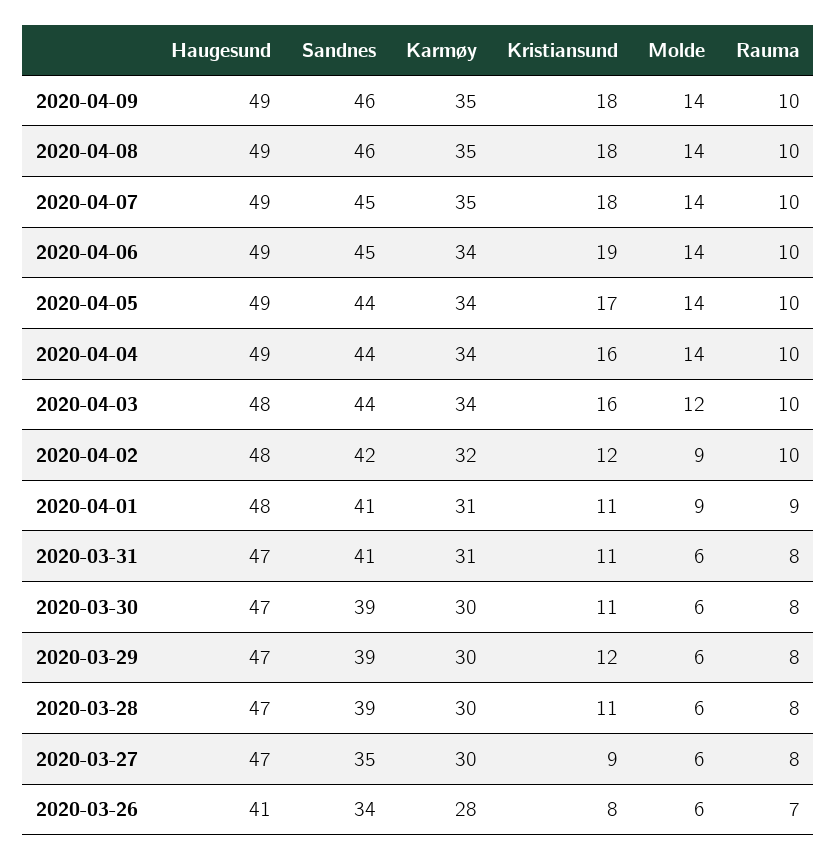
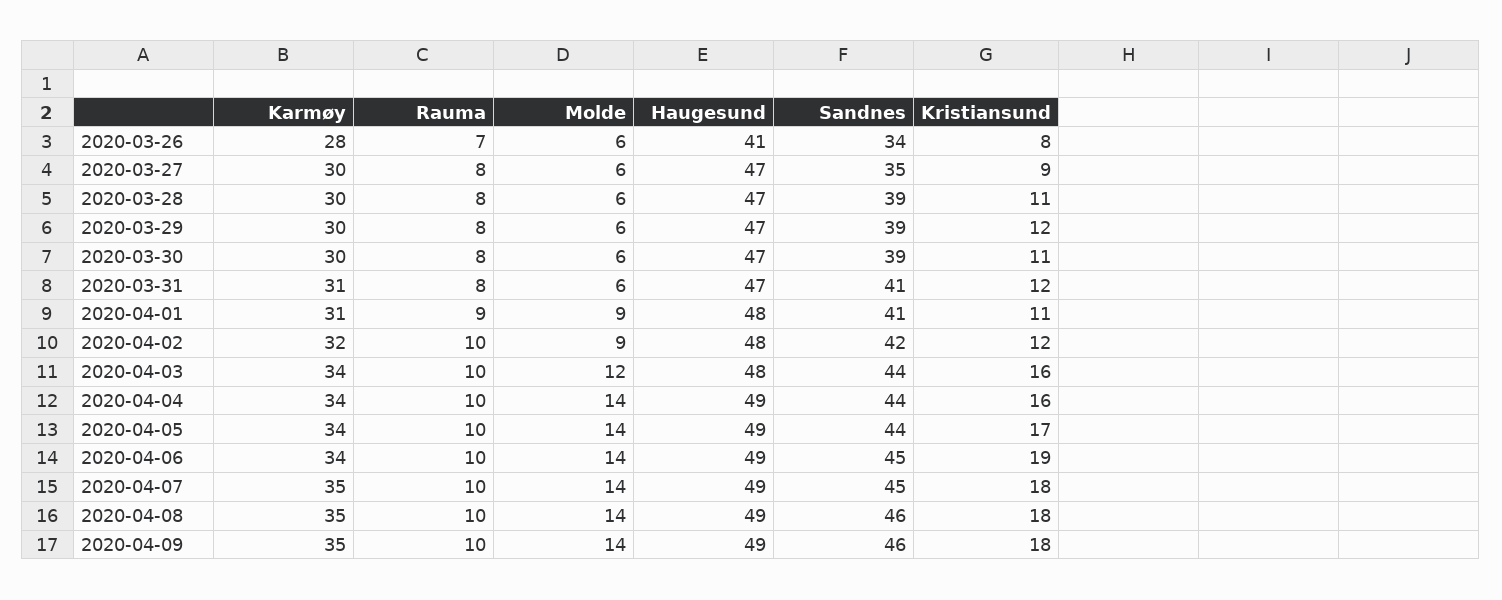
Kristiansund, 2020-03-31: 11 -> 12

